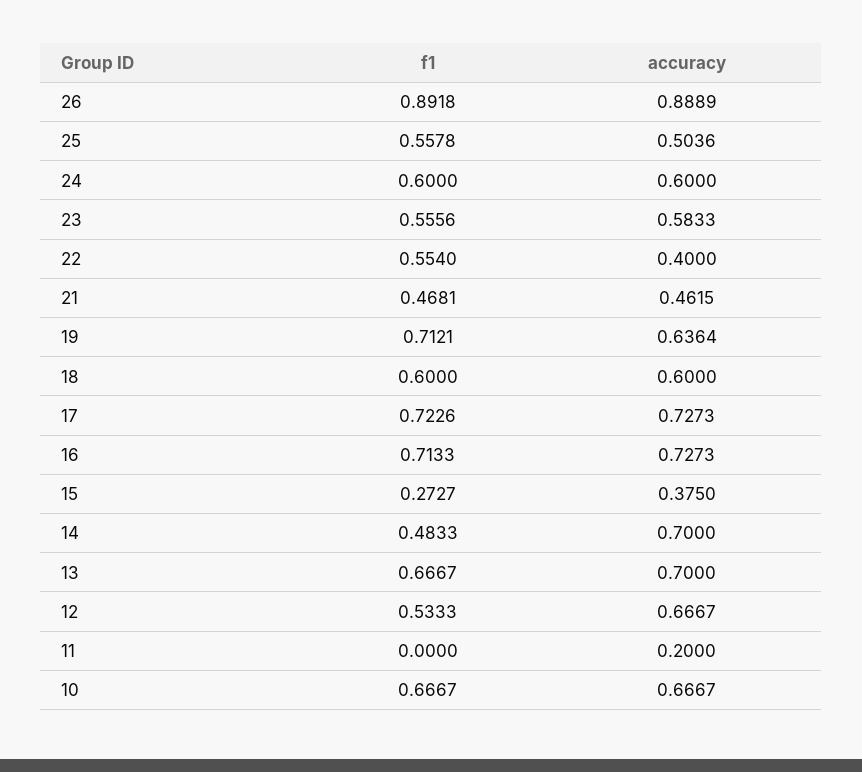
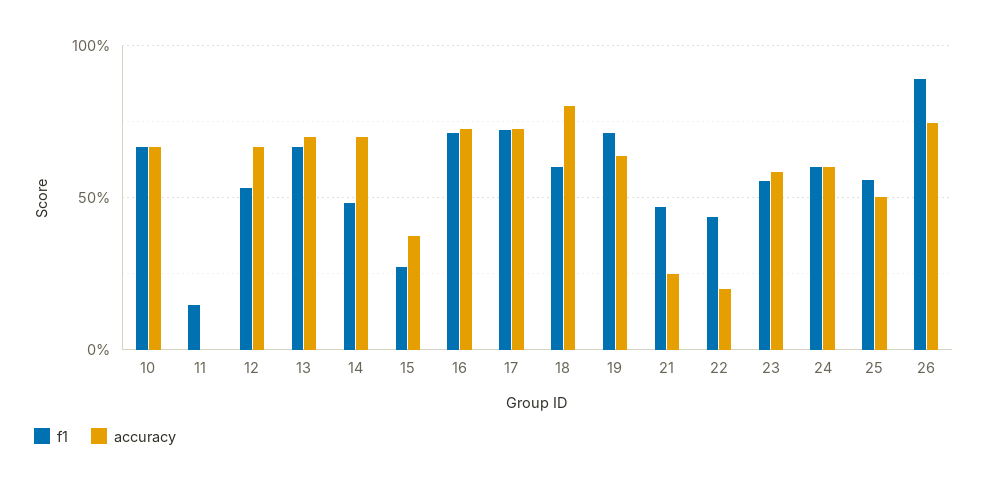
accuracy, 26: 0.8889 -> 0.75
f1, 22: 0.554 -> 0.45
accuracy, 22: 0.4 -> 0.2
accuracy, 21: 0.4615 -> 0.25
accuracy, 18: 0.6 -> 0.8
f1, 11: 0 -> 0.15
accuracy, 11: 0.2 -> 0

